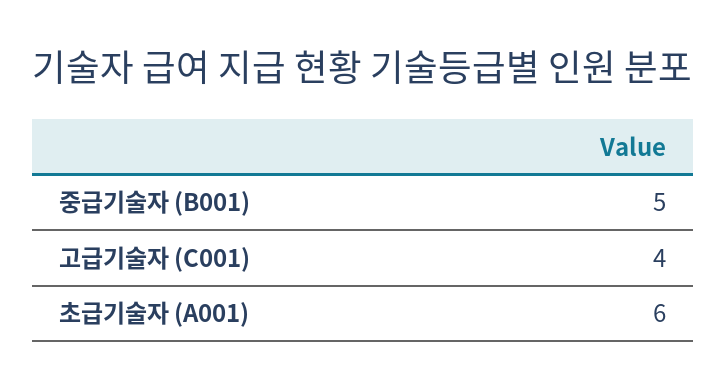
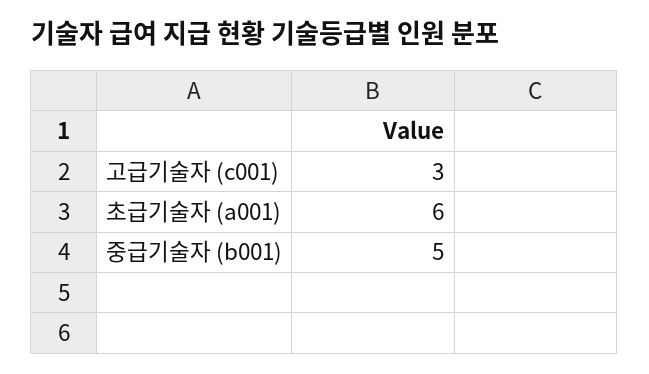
고급기술자 (C001): 4 -> 3

